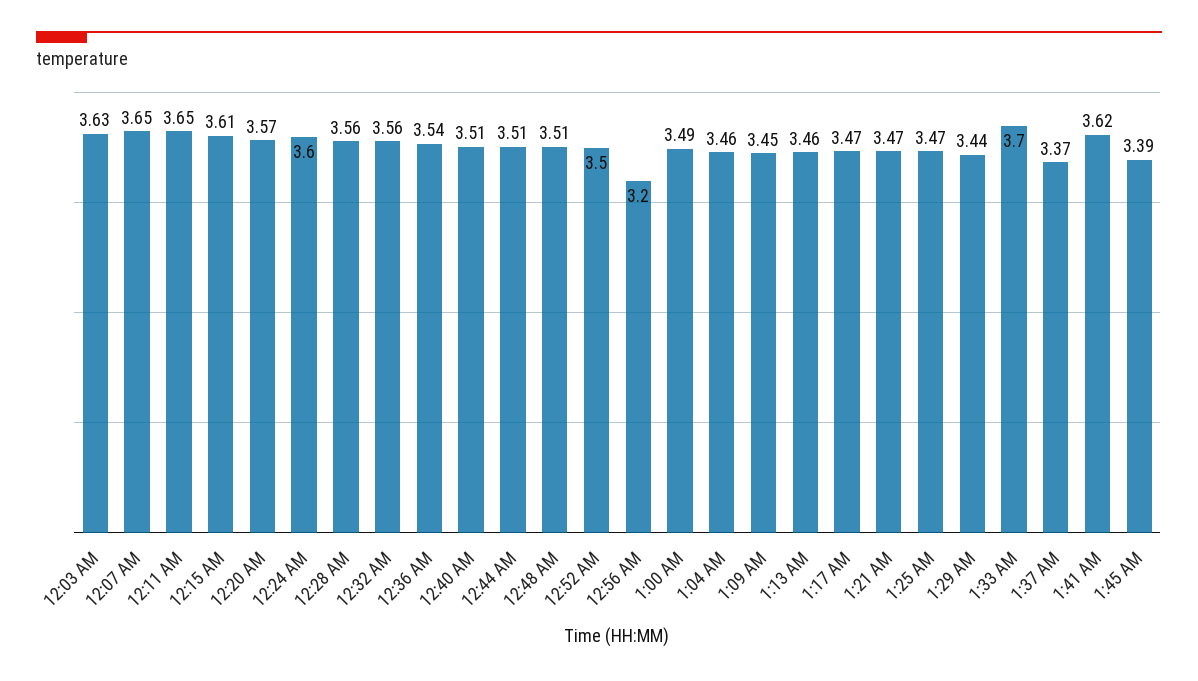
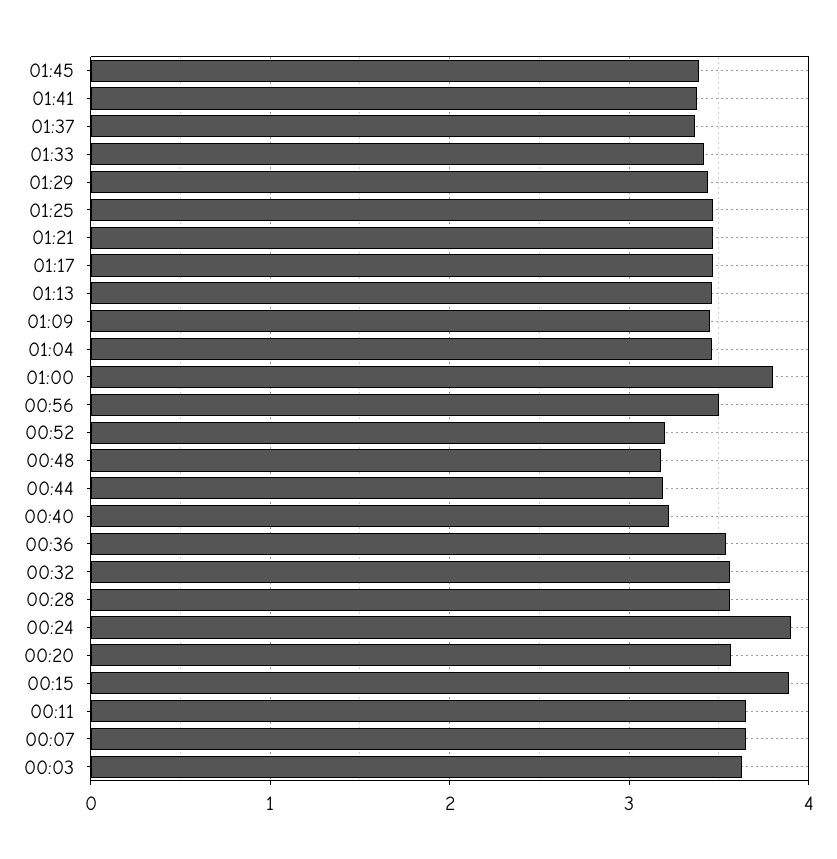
12:15 AM: 3.61 -> 3.9
12:24 AM: 3.6 -> 3.9
12:40 AM: 3.51 -> 3.2
12:44 AM: 3.51 -> 3.2
12:48 AM: 3.51 -> 3.2
12:52 AM: 3.5 -> 3.2
12:56 AM: 3.2 -> 3.5
1:00 AM: 3.49 -> 3.8
1:33 AM: 3.7 -> 3.4
1:41 AM: 3.62 -> 3.4

